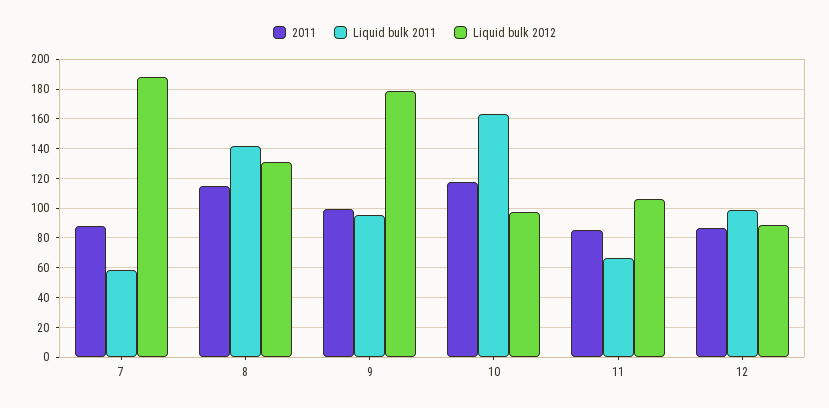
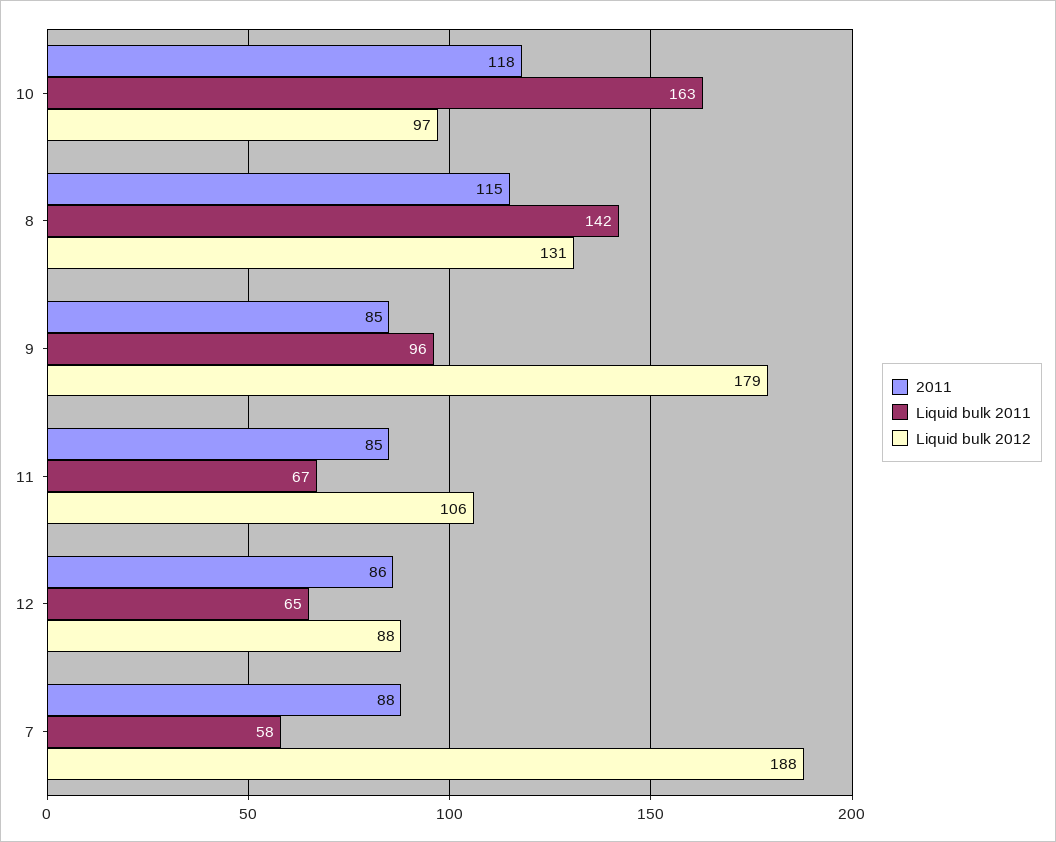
2011, 9: 100 -> 85
Liquid bulk 2011, 12: 100 -> 65

